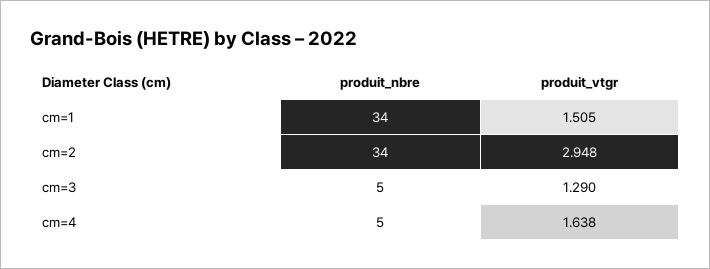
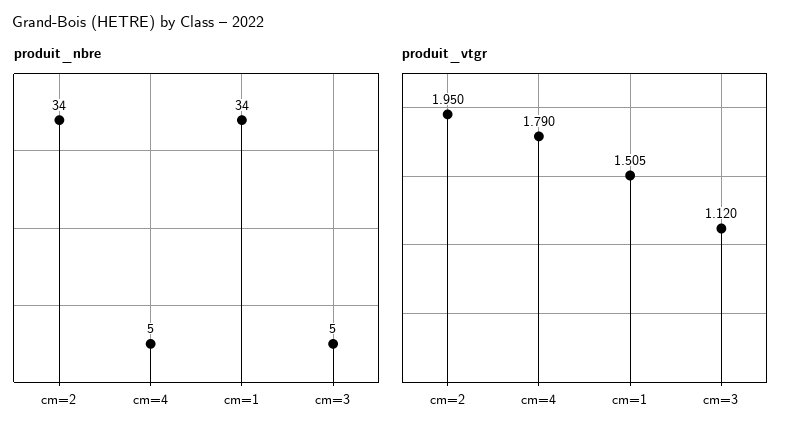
produit_vtgr, cm=2: 2.948 -> 1.95
produit_vtgr, cm=3: 1.29 -> 1.12
produit_vtgr, cm=4: 1.638 -> 1.79

